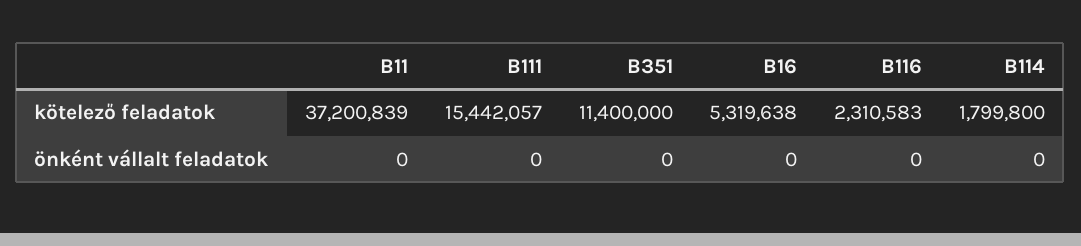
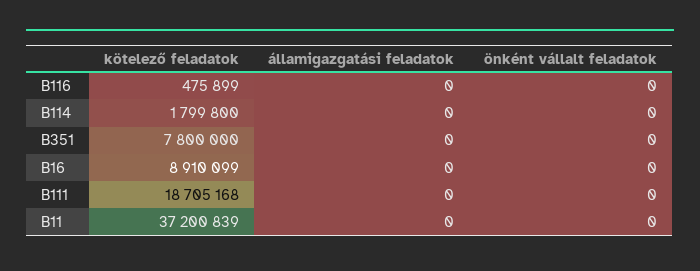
B111, kötelező feladatok: 15442057 -> 18705168
B351, kötelező feladatok: 11400000 -> 7800000
B16, kötelező feladatok: 5319638 -> 8910099
B116, kötelező feladatok: 2310583 -> 475899
B116, államigazgatási feladatok: none -> 0
B114, államigazgatási feladatok: none -> 0
B351, államigazgatási feladatok: none -> 0
B16, államigazgatási feladatok: none -> 0
B111, államigazgatási feladatok: none -> 0
B11, államigazgatási feladatok: none -> 0

